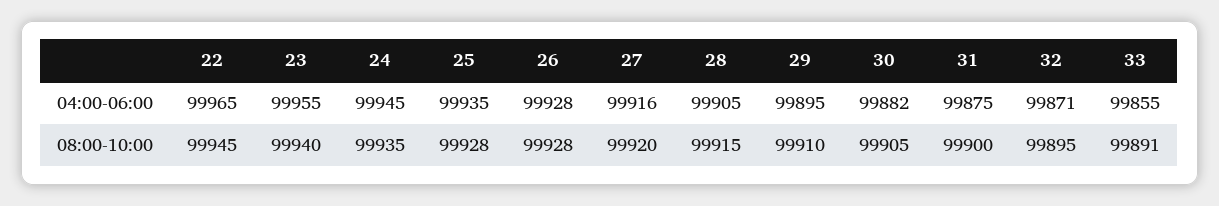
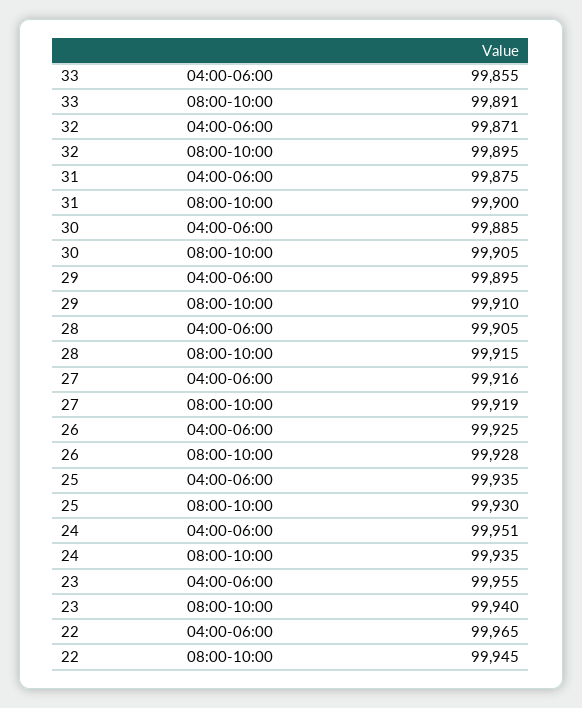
24, 04:00-06:00: 99945 -> 99951
26, 04:00-06:00: 99928 -> 99925
30, 04:00-06:00: 99882 -> 99885
25, 08:00-10:00: 99928 -> 99930
27, 08:00-10:00: 99920 -> 99919

